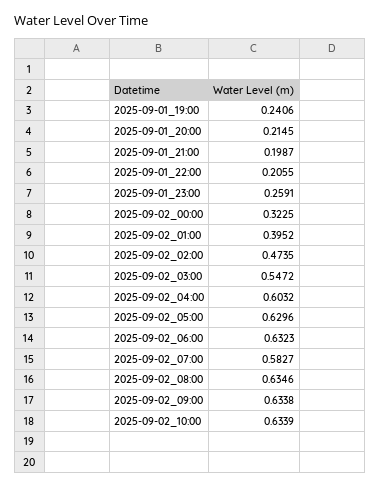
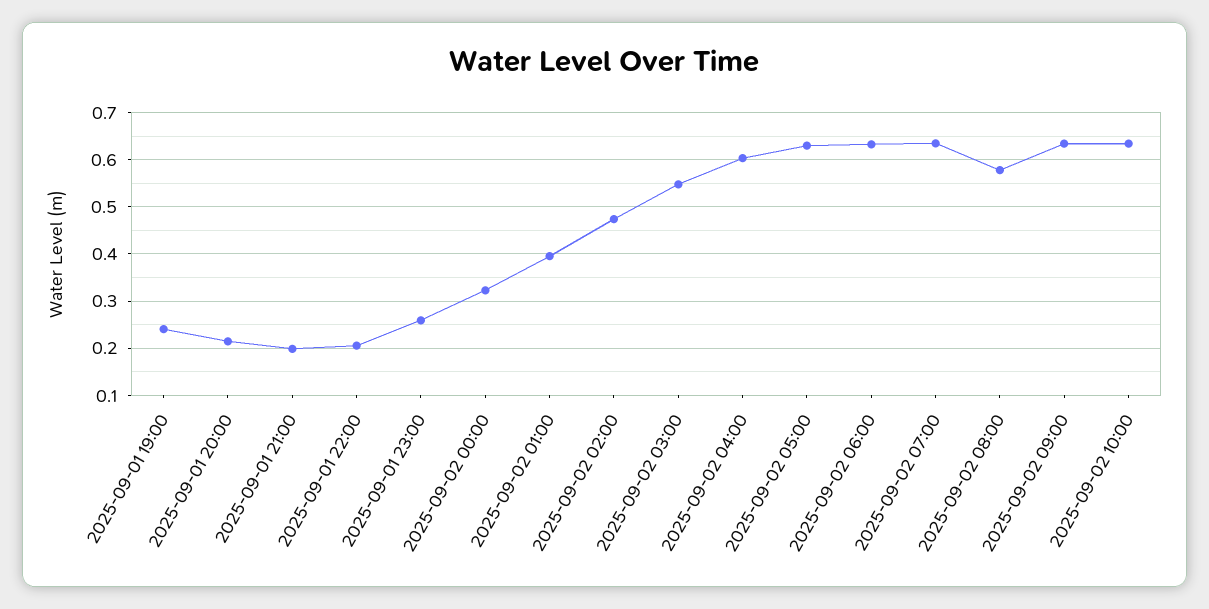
2025-09-02_07:00: 0.5827 -> 0.64
2025-09-02_08:00: 0.6346 -> 0.58

